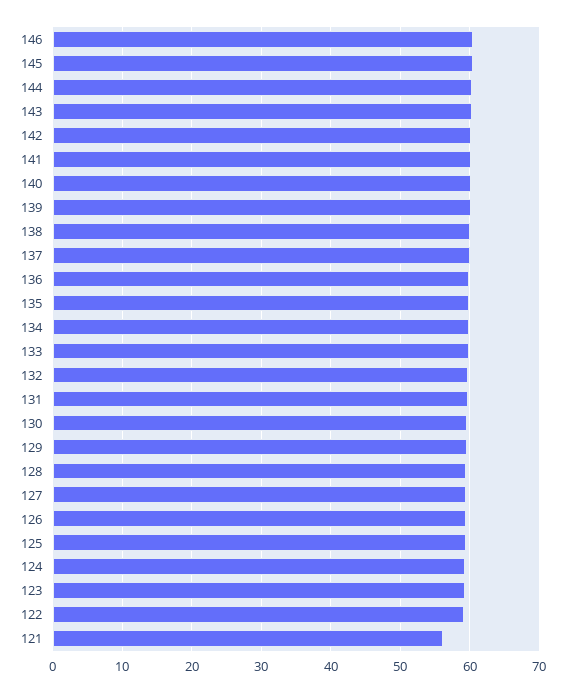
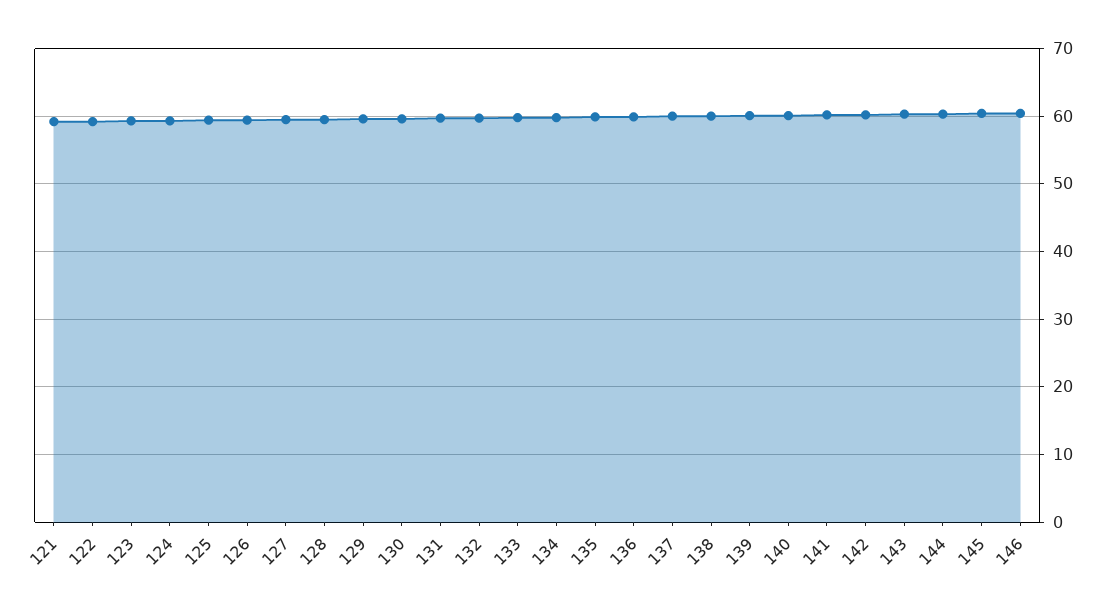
121: 56 -> 59

